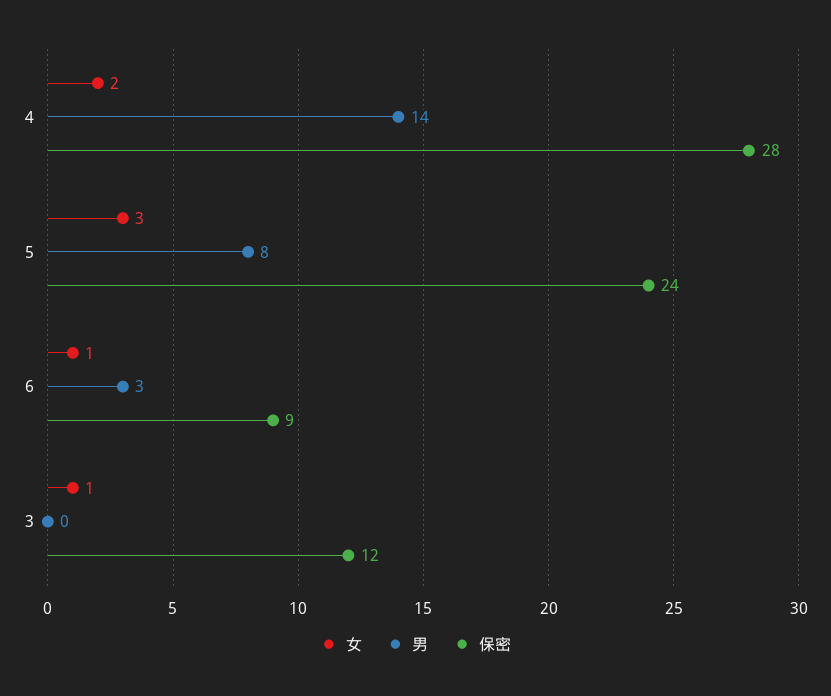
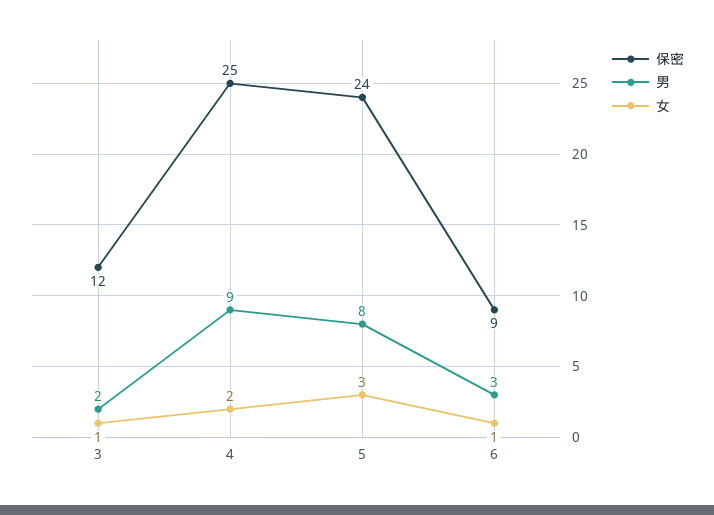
男, 4: 14 -> 9
保密, 4: 28 -> 25
男, 3: 0 -> 2

